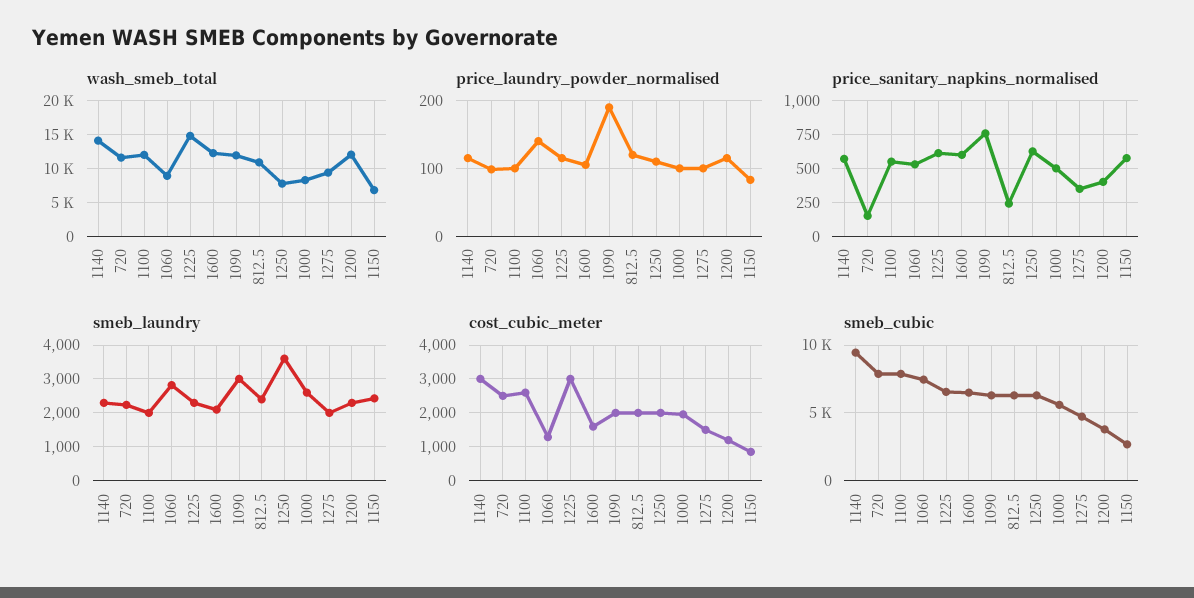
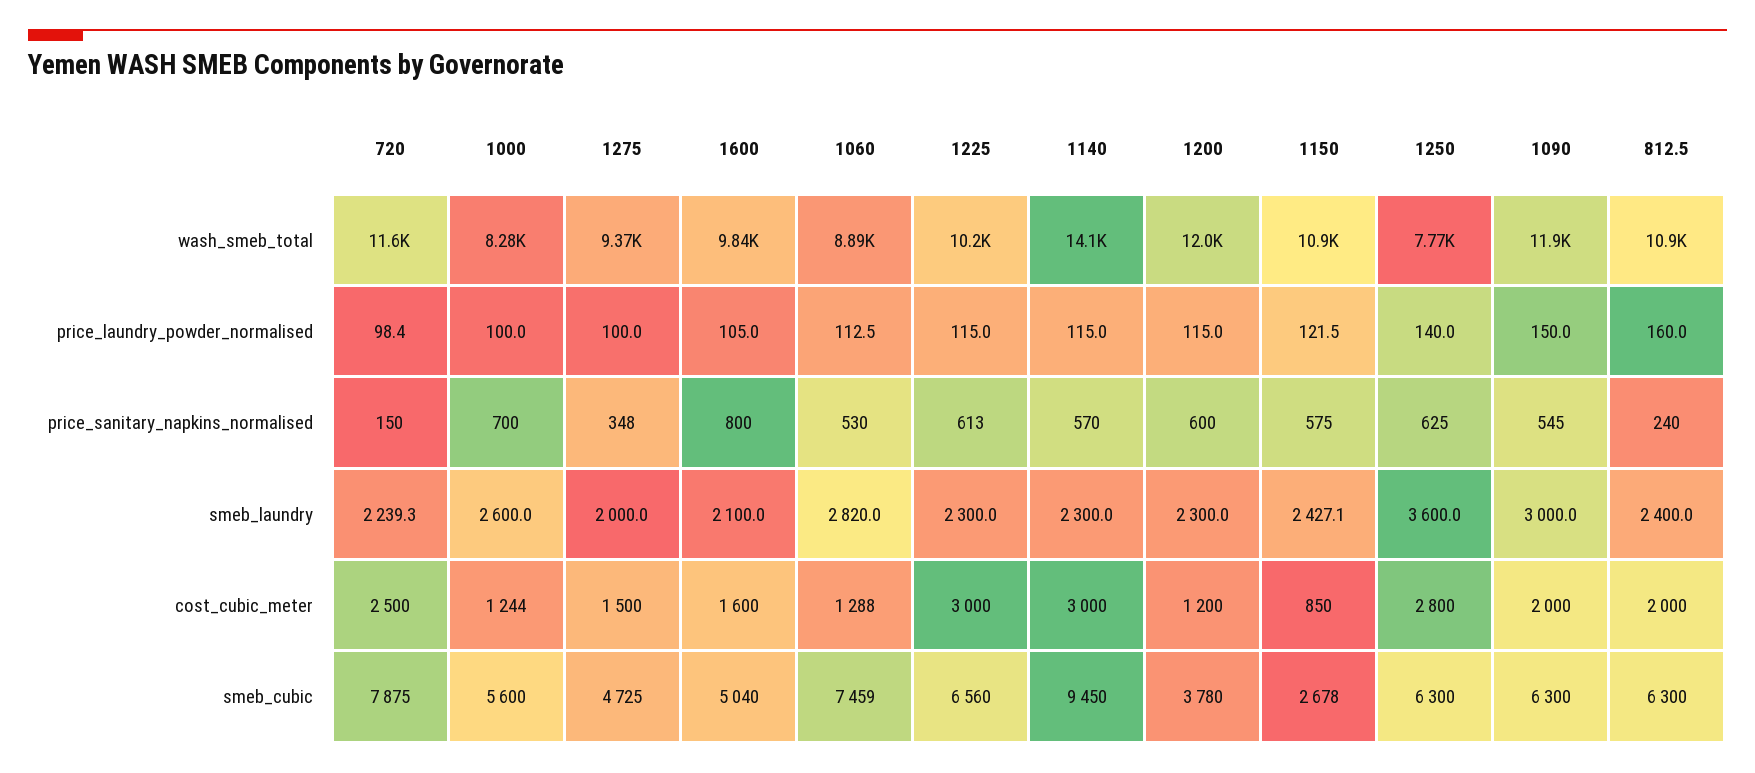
wash_smeb_total, 1100: 12000 -> none
wash_smeb_total, 1225: 15000 -> 10200
wash_smeb_total, 1600: 12000 -> 9840
wash_smeb_total, 1150: 7000 -> 10900
price_laundry_powder_normalised, 1100: 100 -> none
price_laundry_powder_normalised, 1060: 140 -> 112.5
price_laundry_powder_normalised, 1090: 190 -> 150
price_laundry_powder_normalised, 812.5: 120 -> 160
price_laundry_powder_normalised, 1250: 110 -> 140
price_laundry_powder_normalised, 1150: 80 -> 121.5
price_sanitary_napkins_normalised, 1100: 550 -> none
price_sanitary_napkins_normalised, 1600: 600 -> 800
price_sanitary_napkins_normalised, 1090: 750 -> 545
price_sanitary_napkins_normalised, 1000: 500 -> 700
price_sanitary_napkins_normalised, 1200: 400 -> 600
smeb_laundry, 1100: 2000 -> none
cost_cubic_meter, 1100: 2600 -> none
cost_cubic_meter, 1250: 2000 -> 2800
cost_cubic_meter, 1000: 2000 -> 1244
smeb_cubic, 1100: 8000 -> none
smeb_cubic, 1600: 6500 -> 5040

